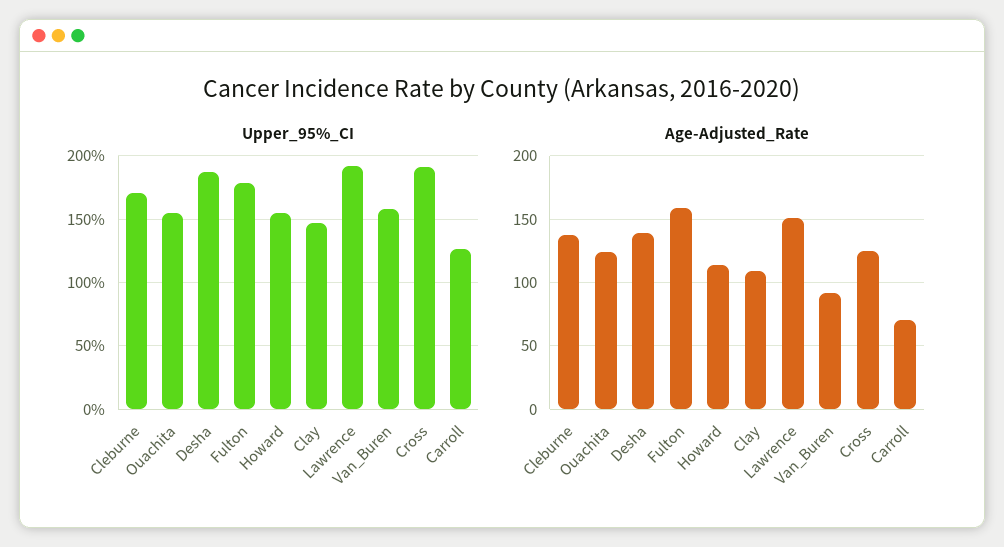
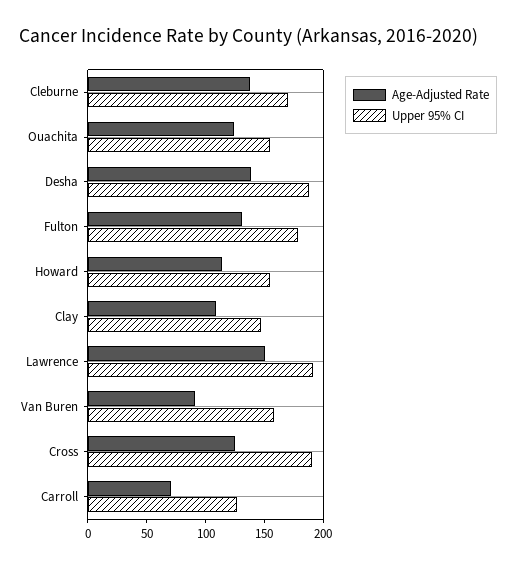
Age-Adjusted_Rate, Fulton: 160 -> 130

